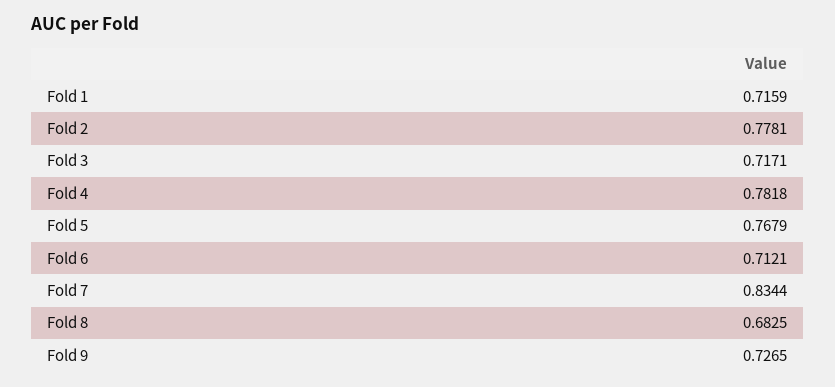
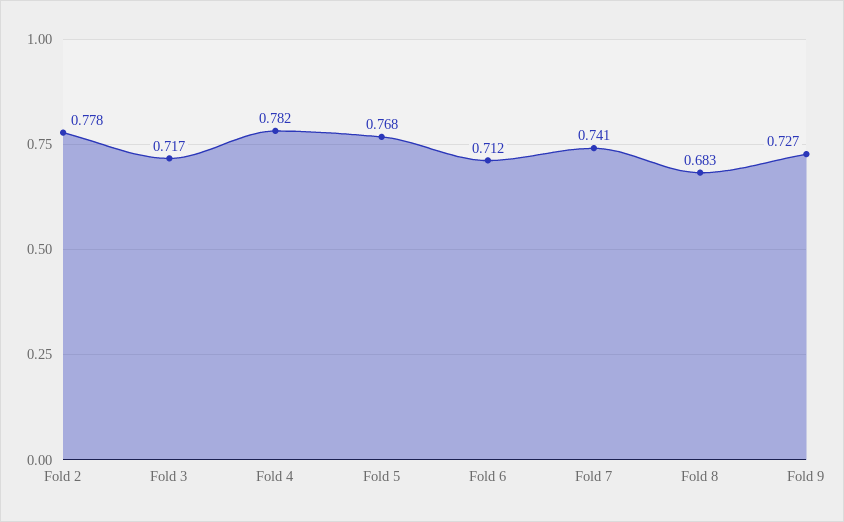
Fold 1: 0.7159 -> none
Fold 7: 0.8344 -> 0.741

